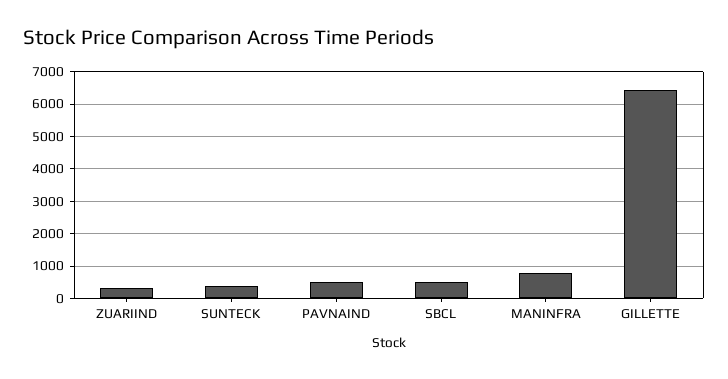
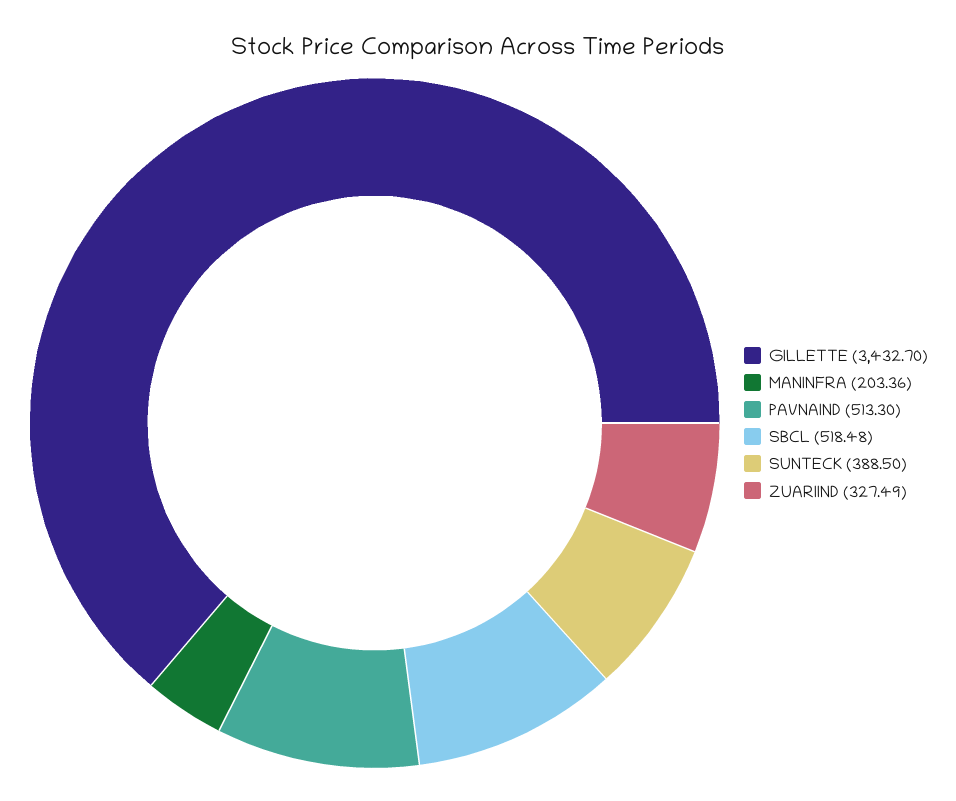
MANINFRA: 800 -> 203.36
GILLETTE: 6400 -> 3432.7

